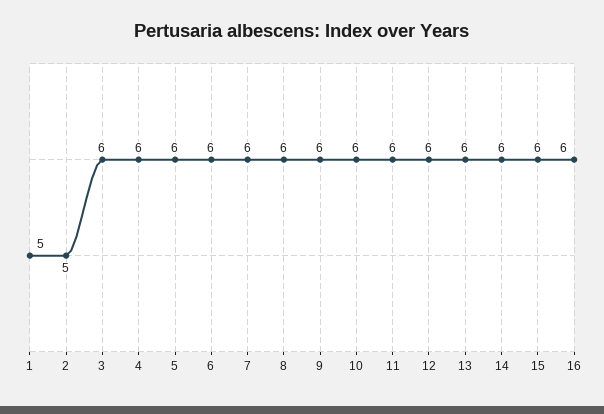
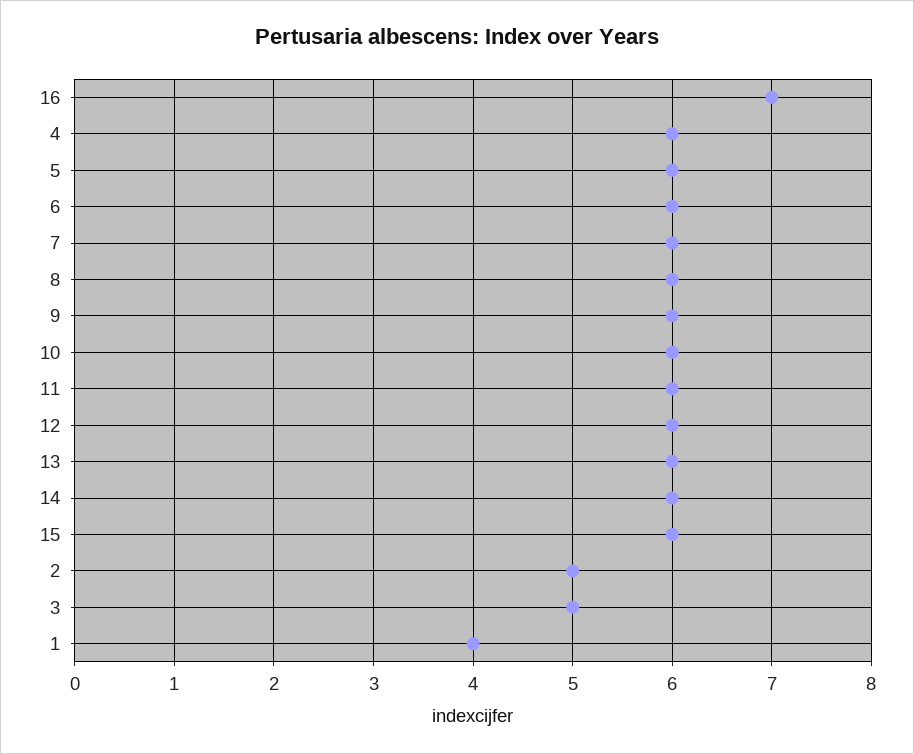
1: 5 -> 4
3: 6 -> 5
16: 6 -> 7

